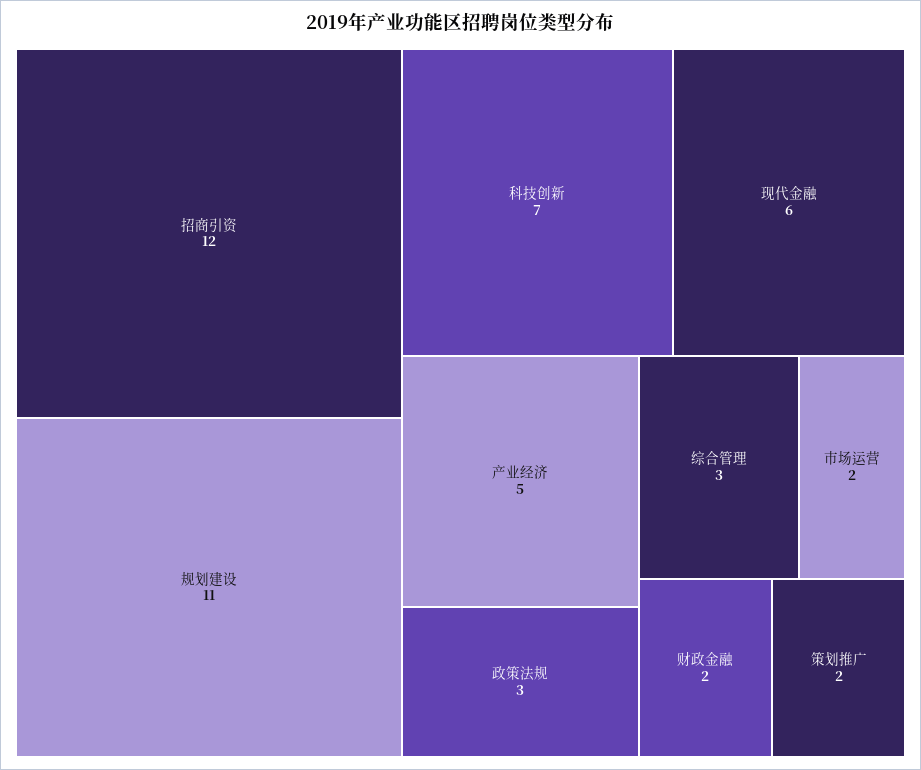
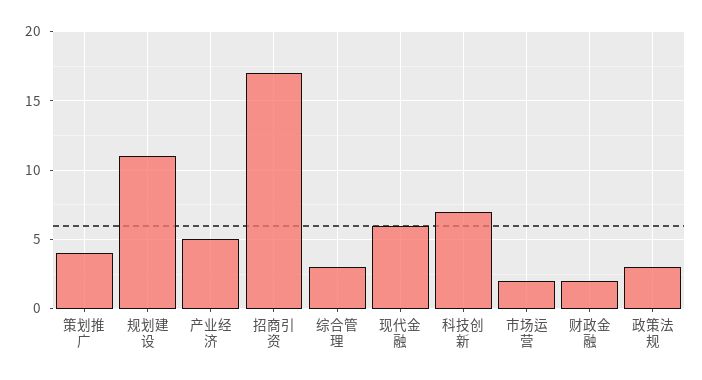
招商引资: 12 -> 17
策划推广: 2 -> 4

